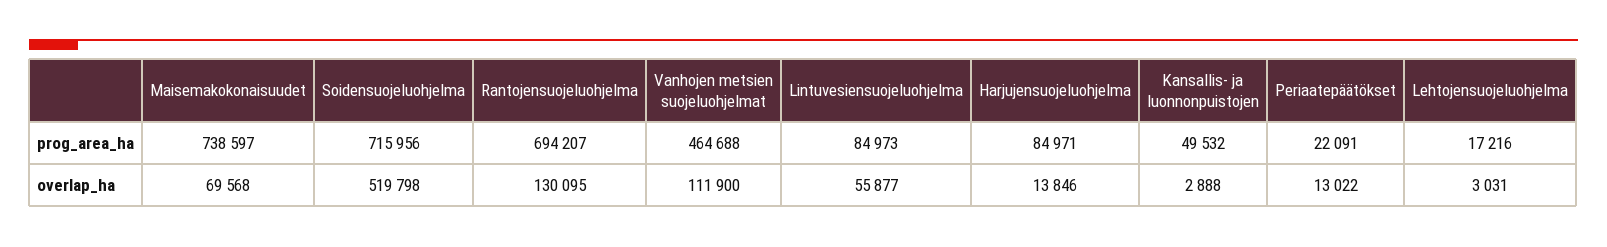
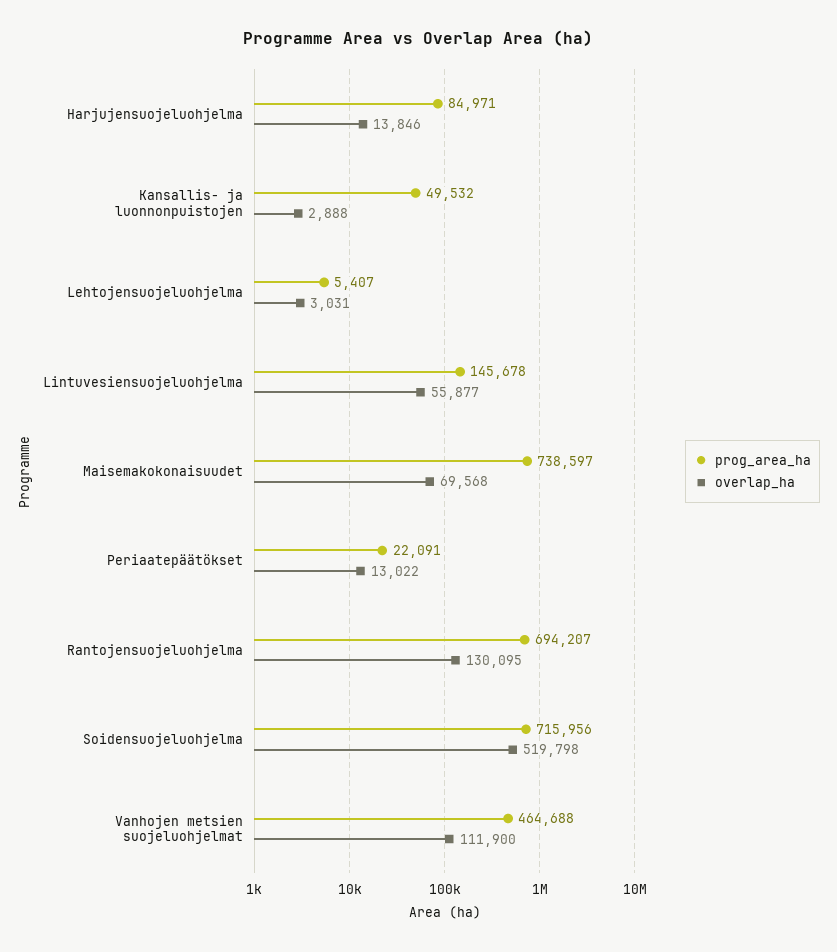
prog_area_ha, Lintuvesiensuojeluohjelma: 84973 -> 145678
prog_area_ha, Lehtojensuojeluohjelma: 17216 -> 5407

